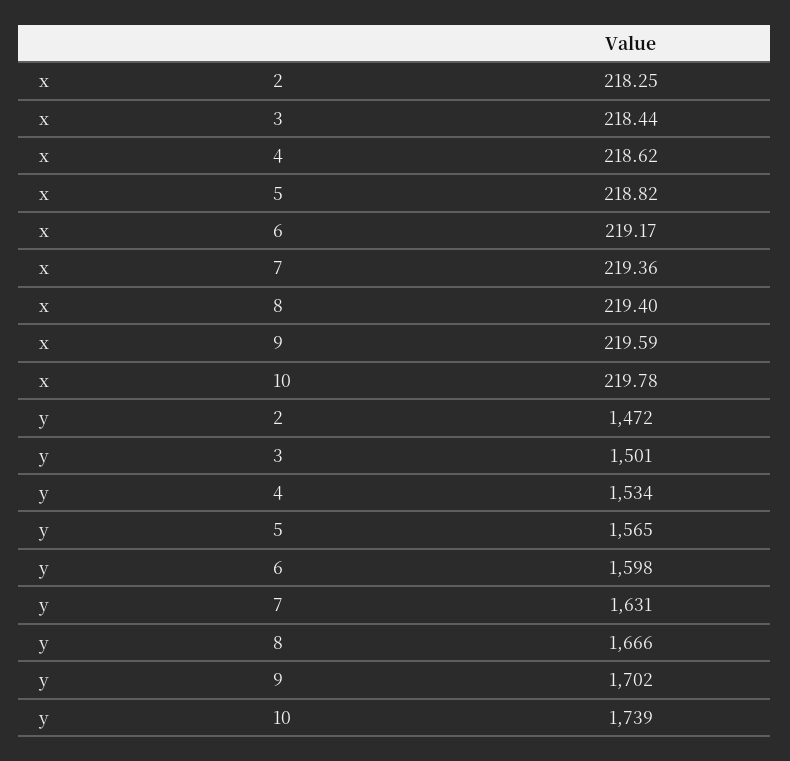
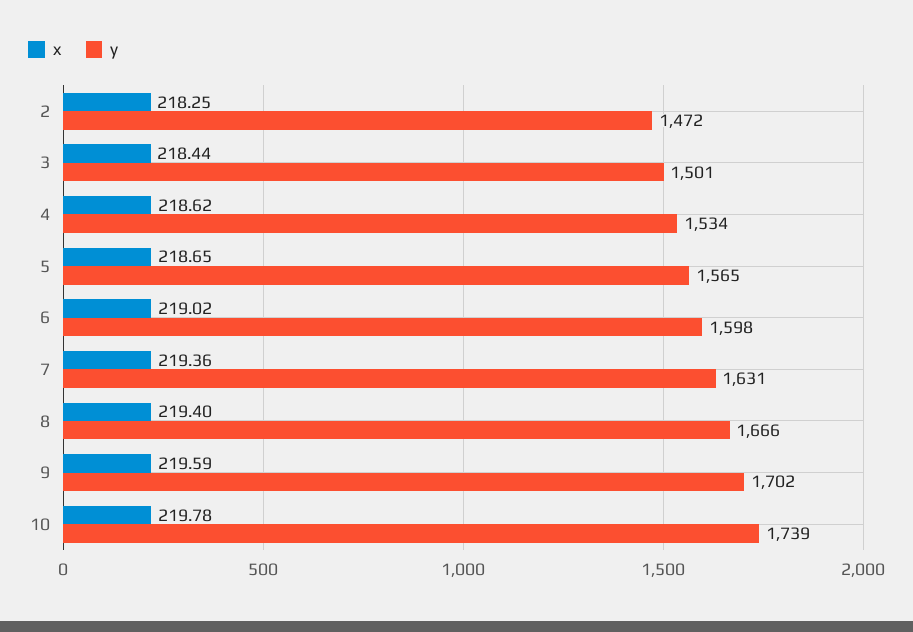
x, 5: 218.82 -> 218.65
x, 6: 219.17 -> 219.02

